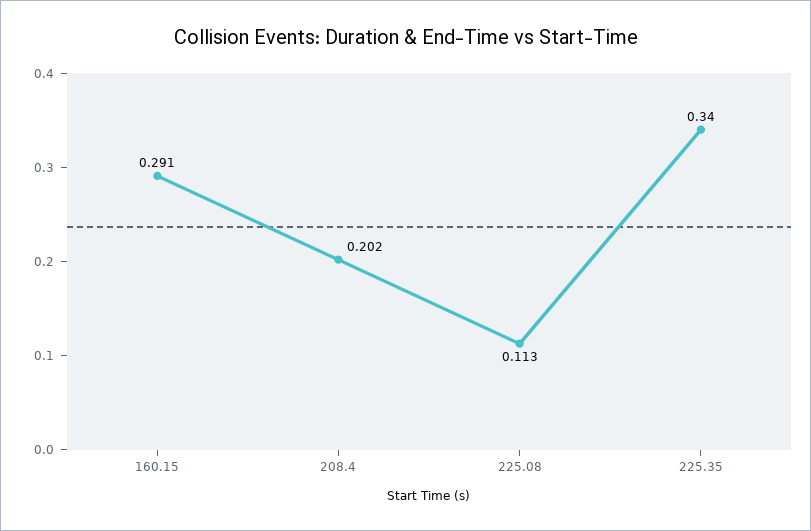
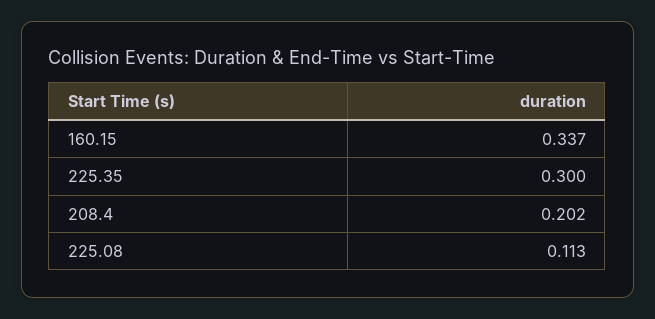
160.15: 0.291 -> 0.337
225.35: 0.34 -> 0.3

